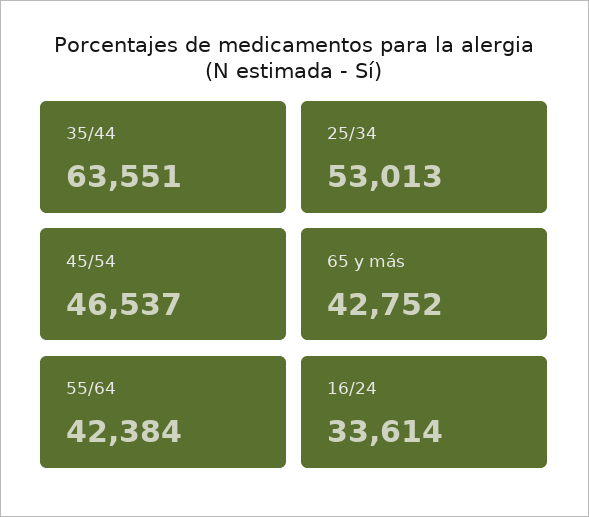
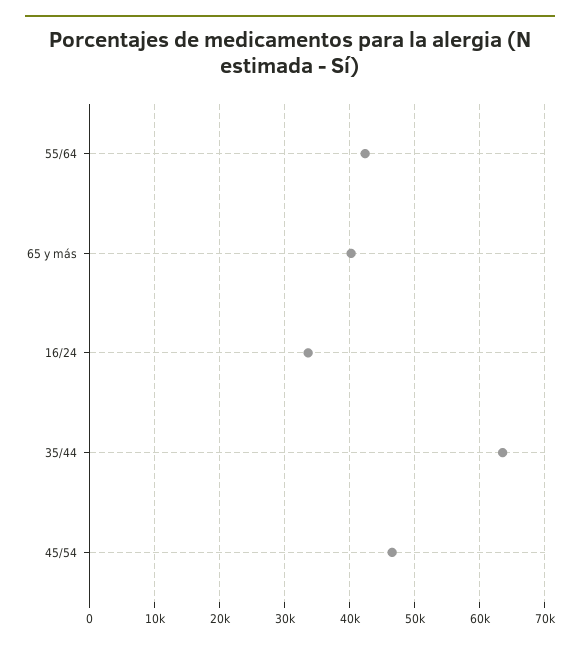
25/34: 53013 -> none
65 y más: 42752 -> 40000

